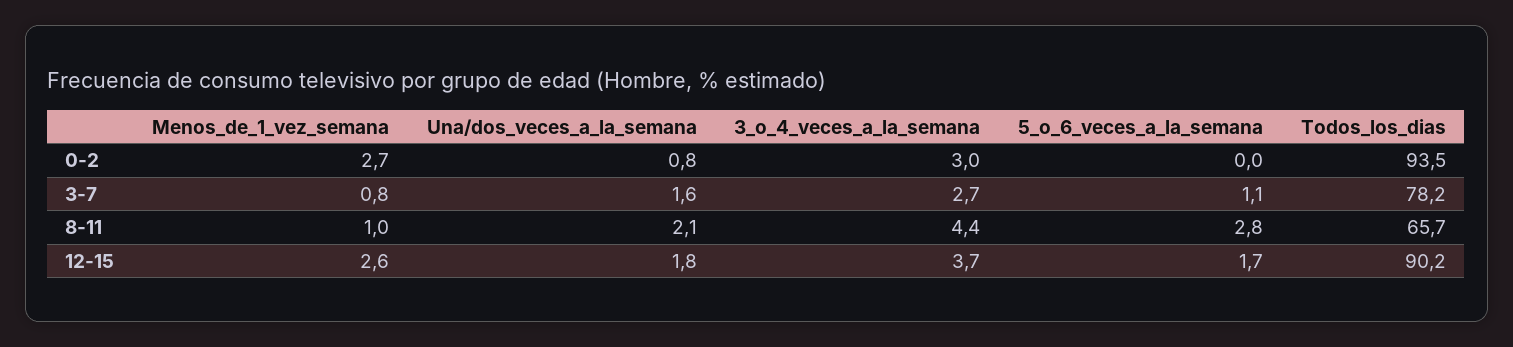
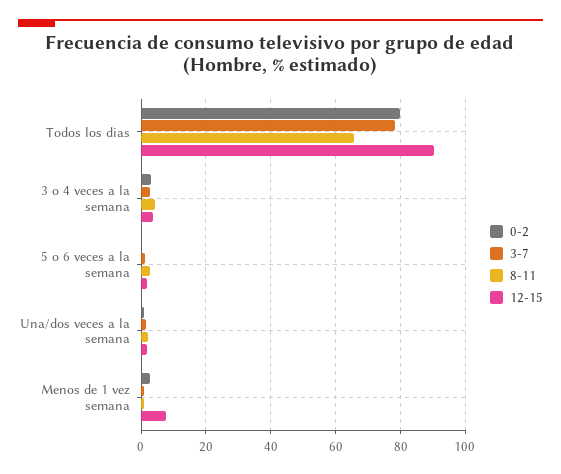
0-2, Todos_los_dias: 93.5 -> 80
12-15, Menos_de_1_vez_semana: 2.6 -> 8

